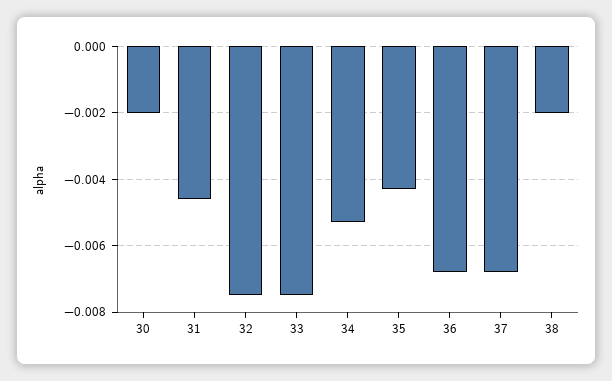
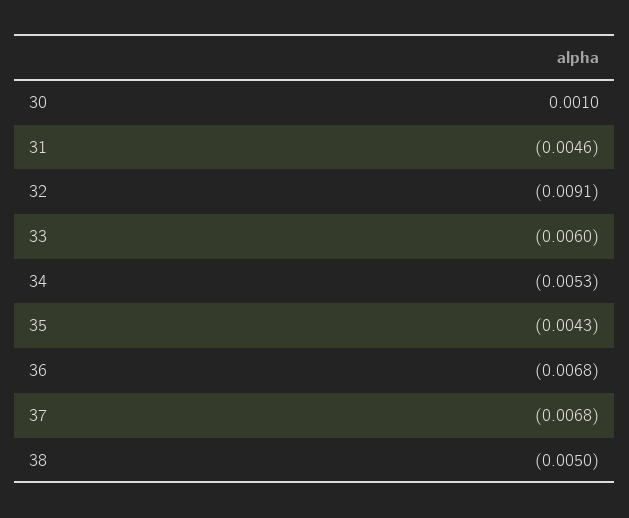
30: -0.002 -> 0.001
32: -0.0075 -> -0.0091
33: -0.0075 -> -0.006
38: -0.002 -> -0.005

